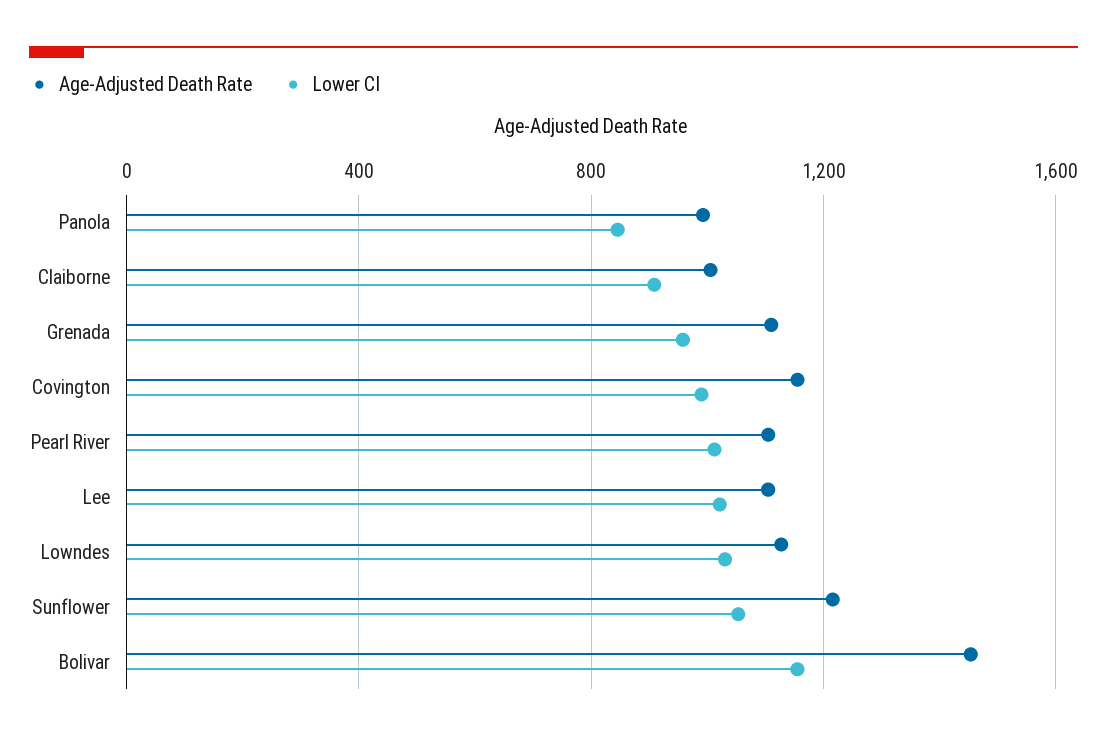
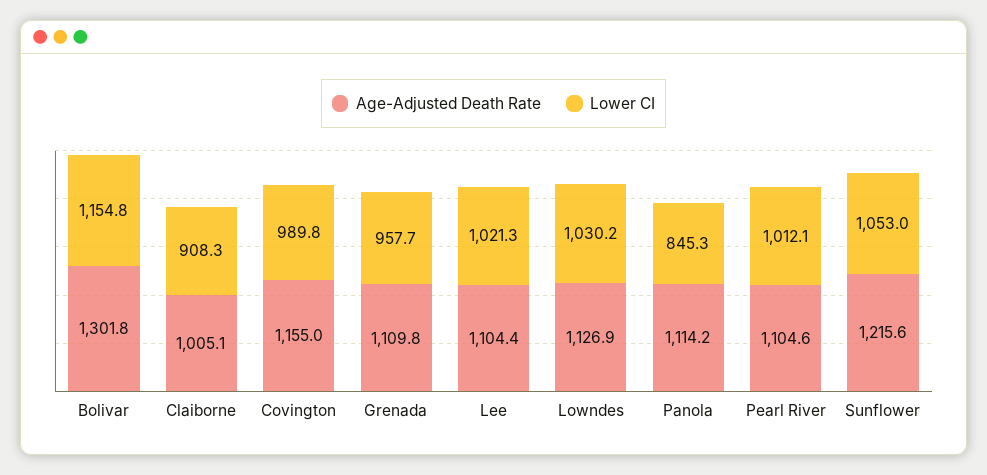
Age-Adjusted Death Rate, Panola: 1000 -> 1114.2
Age-Adjusted Death Rate, Bolivar: 1450 -> 1301.8

